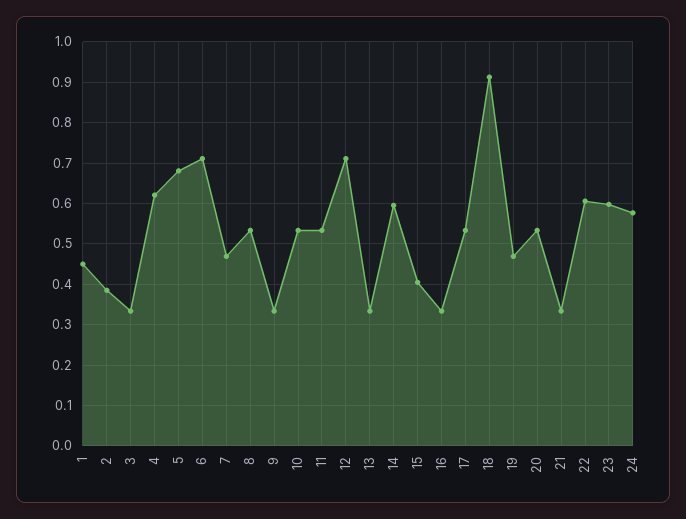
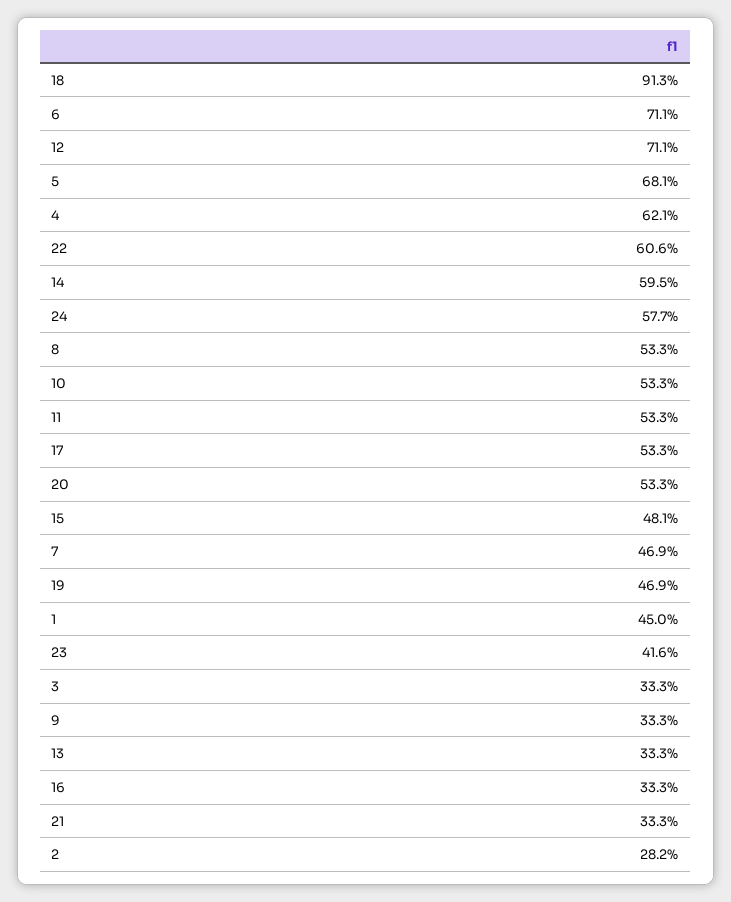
2: 0.38 -> 0.282
15: 0.4 -> 0.481
23: 0.6 -> 0.416

